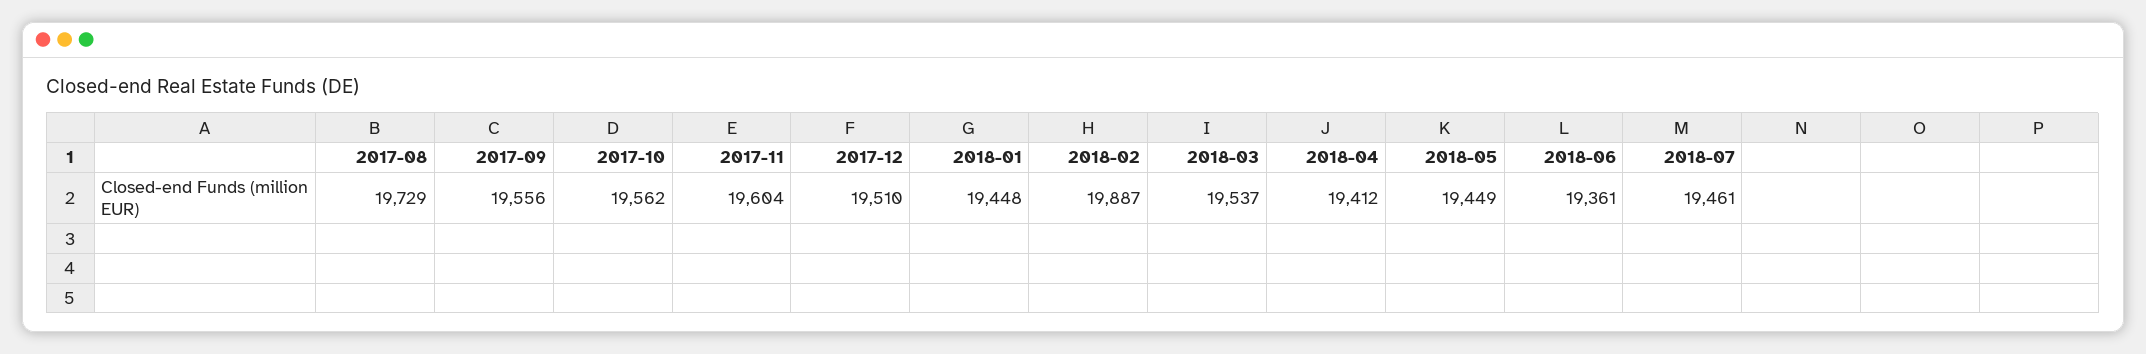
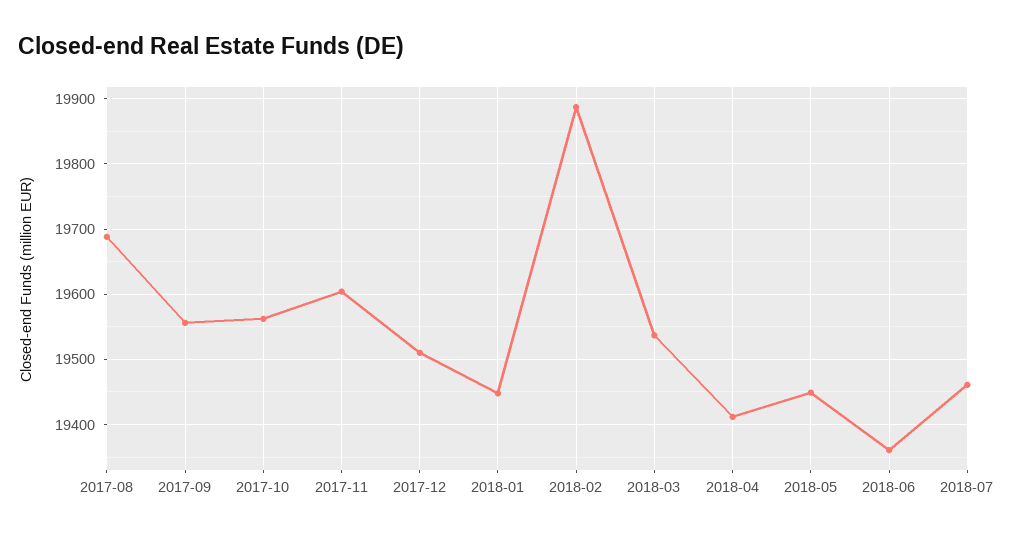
2017-08: 19729 -> 19690

